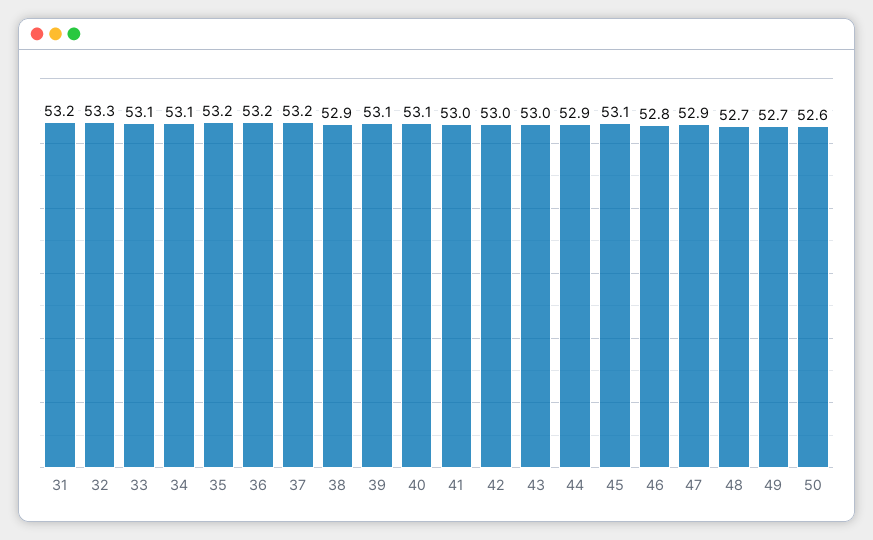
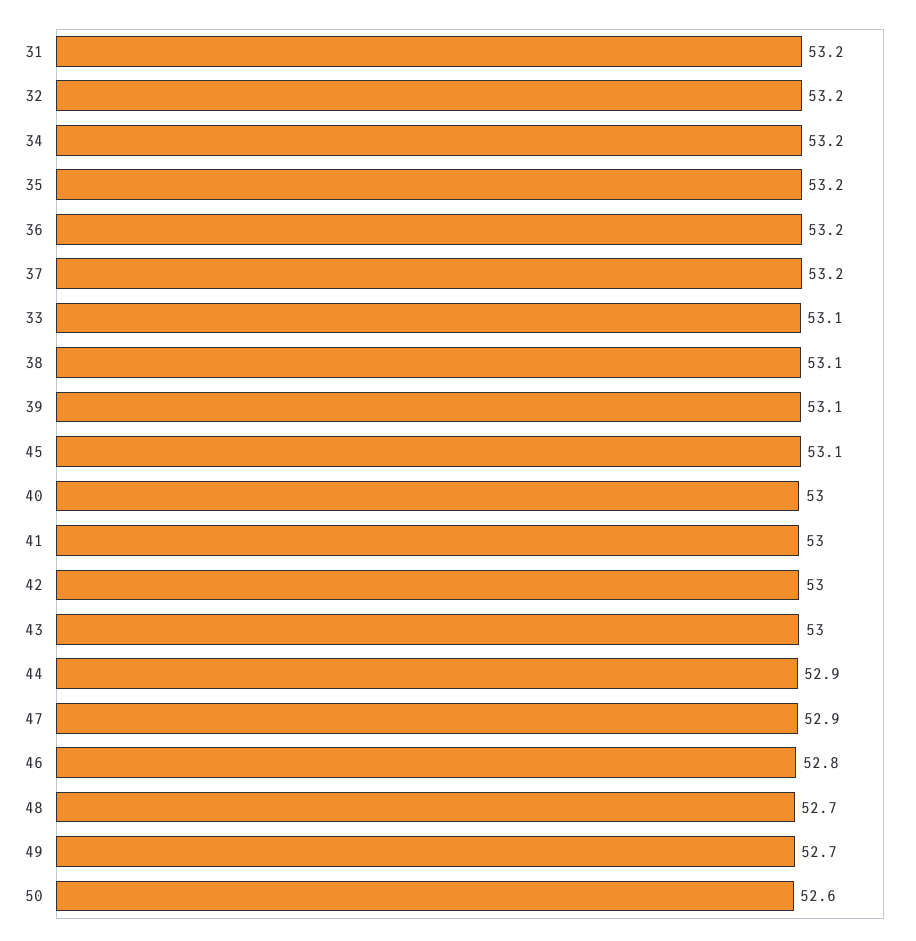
32: 53.3 -> 53.2
34: 53.1 -> 53.2
38: 52.9 -> 53.1
40: 53.1 -> 53

